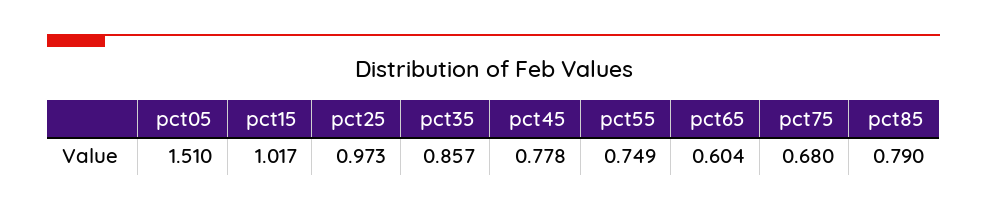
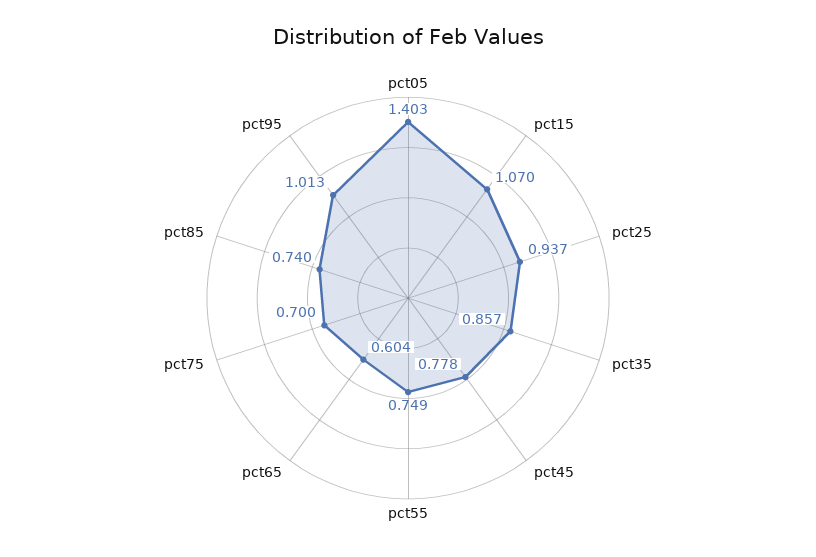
pct05: 1.51 -> 1.403
pct15: 1.017 -> 1.07
pct25: 0.973 -> 0.937
pct75: 0.68 -> 0.7
pct85: 0.79 -> 0.74
pct95: none -> 1.013

